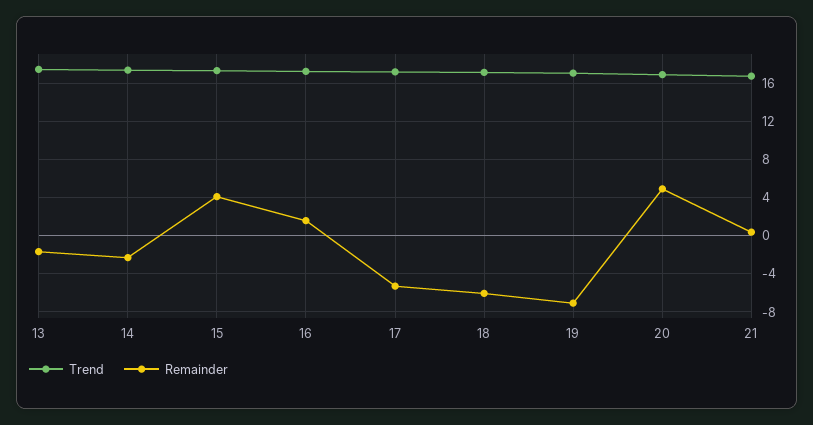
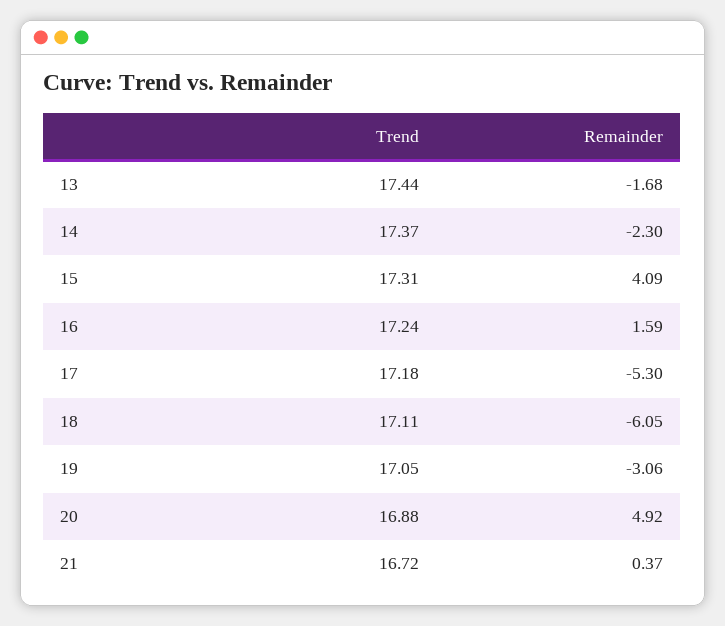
Remainder, 19: -7 -> -3.06

